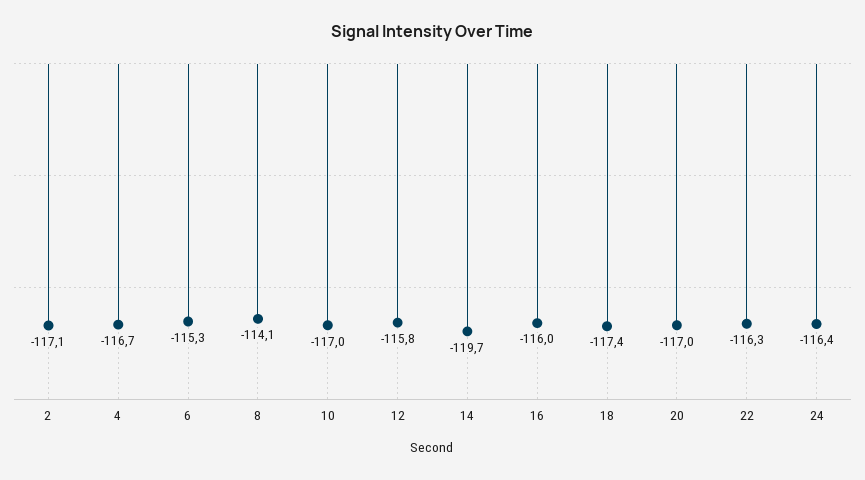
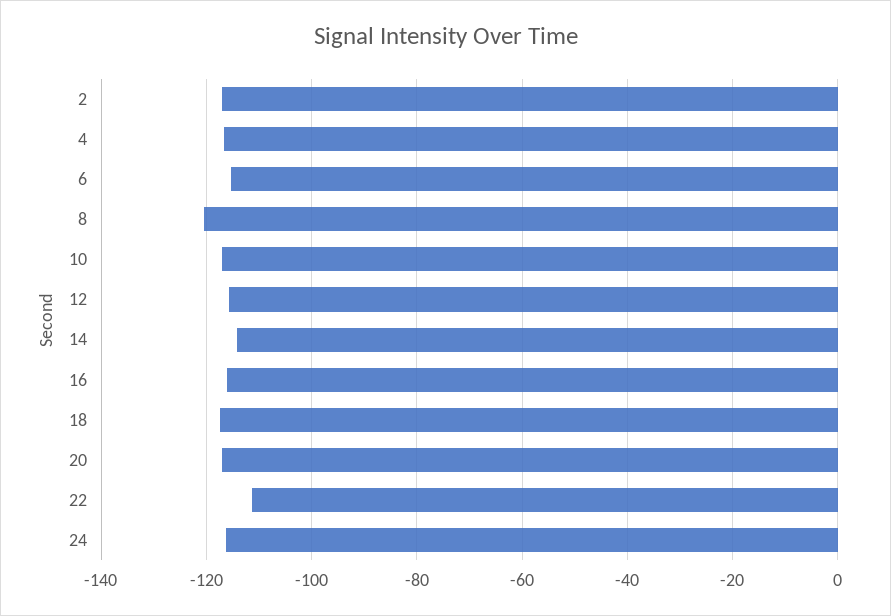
8: -114.1 -> -120
14: -119.7 -> -114
22: -116.3 -> -112

